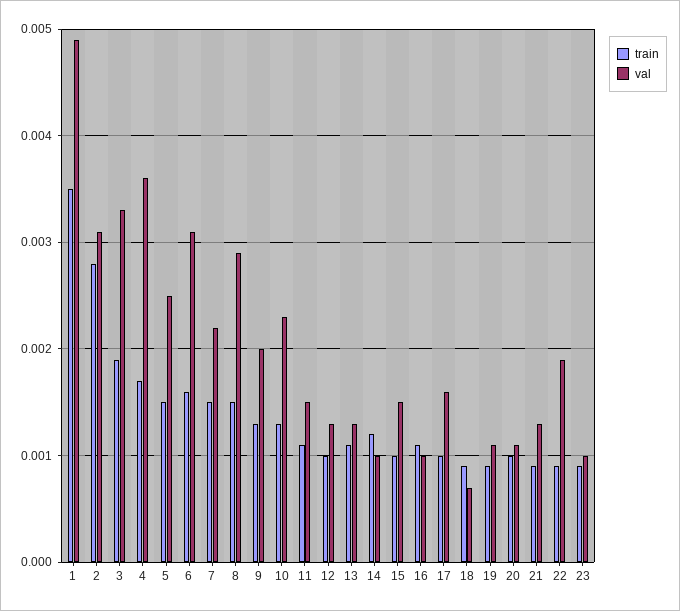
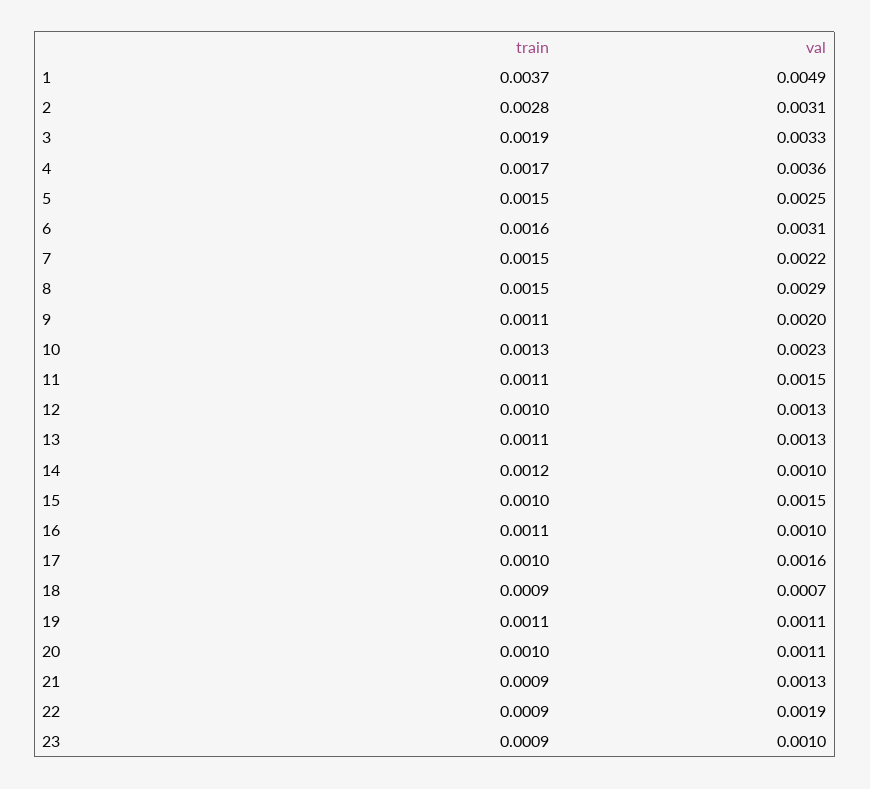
train, 1: 0.0035 -> 0.0037
train, 9: 0.0013 -> 0.0011
train, 19: 0.0009 -> 0.0011

